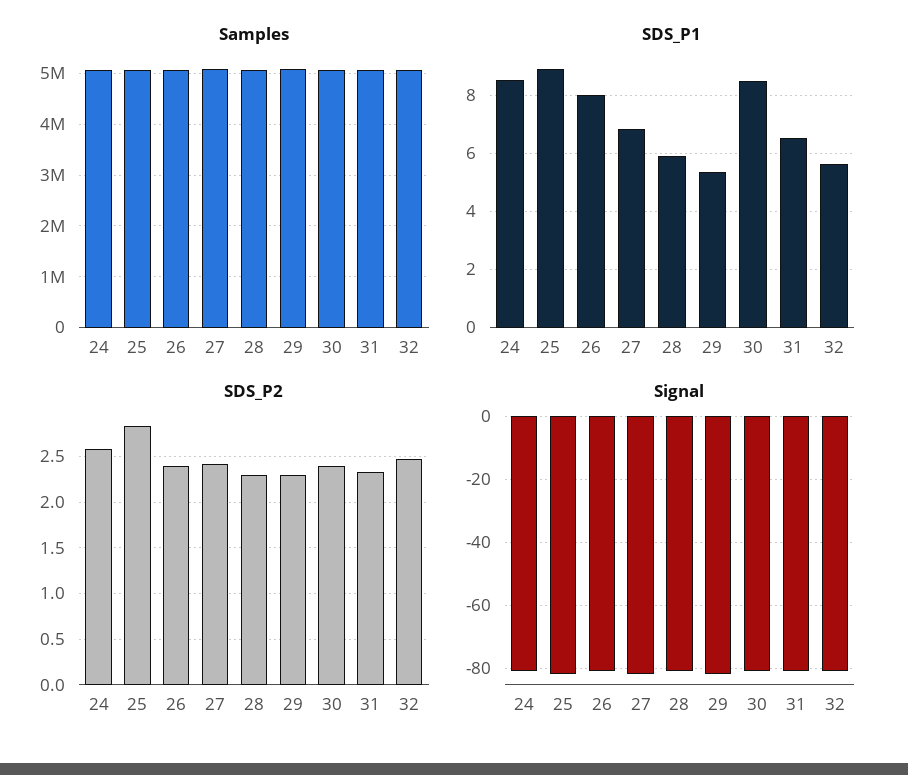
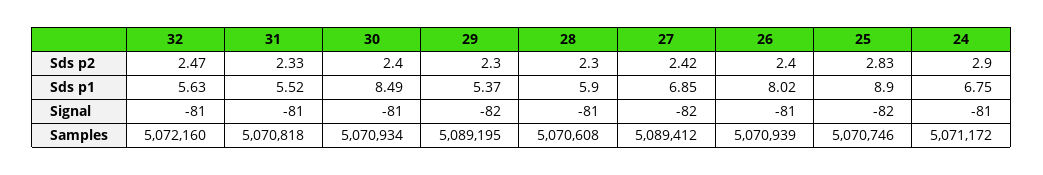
SDS_P1, 24: 8.5 -> 6.75
SDS_P1, 31: 6.5 -> 5.52
SDS_P2, 24: 2.6 -> 2.9

